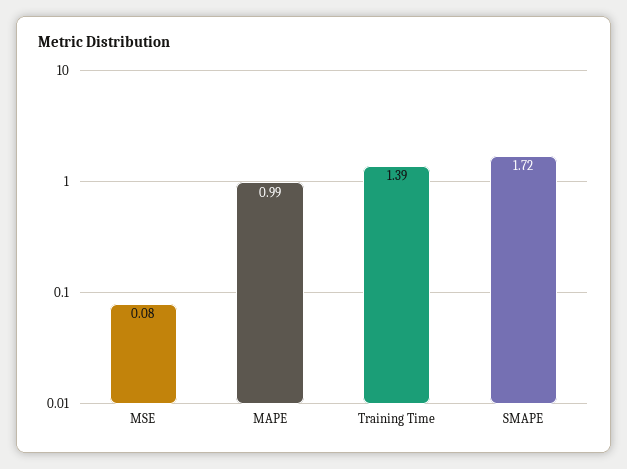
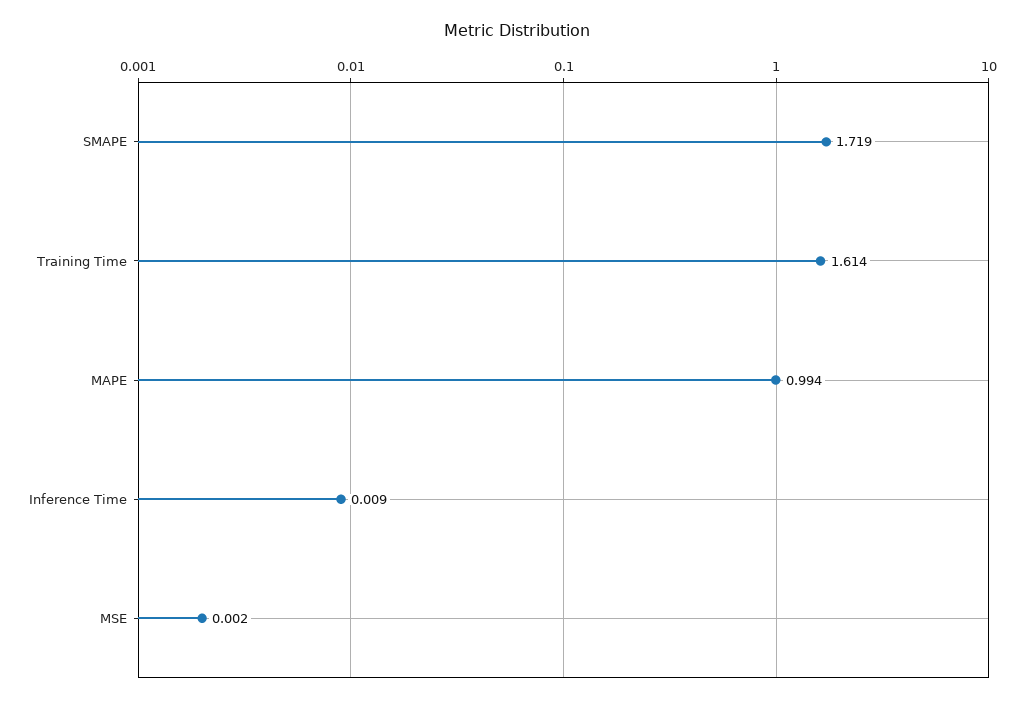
MSE: 0.08 -> 0.002
Training Time: 1.39 -> 1.614
Inference Time: none -> 0.009

